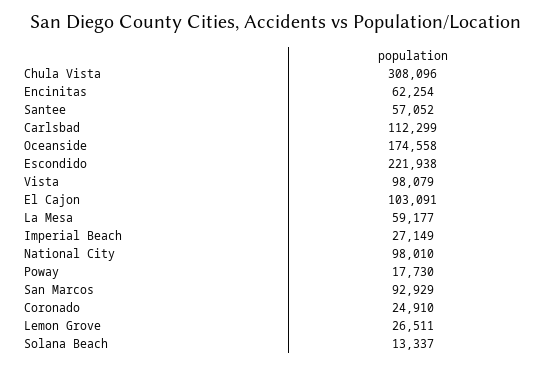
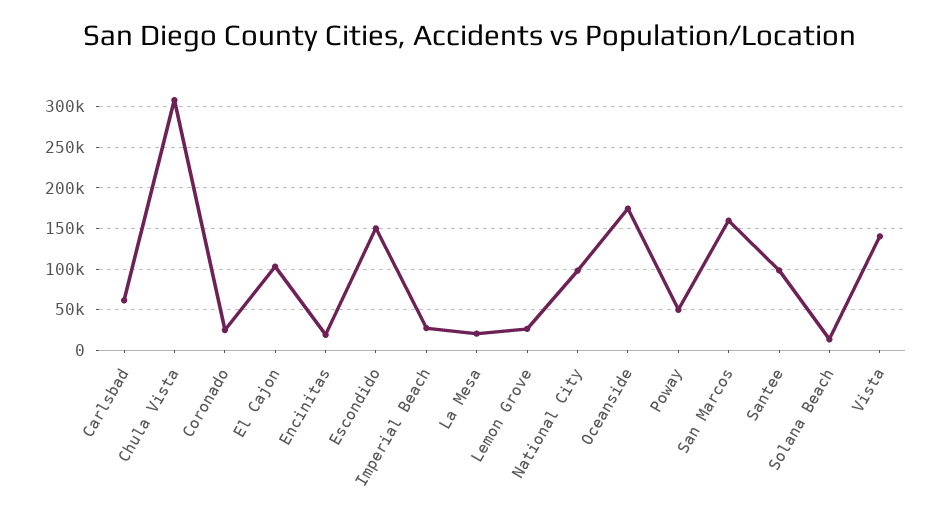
Encinitas: 62254 -> 20000
Santee: 57052 -> 100000
Carlsbad: 112299 -> 60000
Escondido: 221938 -> 150000
Vista: 98079 -> 140000
La Mesa: 59177 -> 20000
Poway: 17730 -> 50000
San Marcos: 92929 -> 160000

